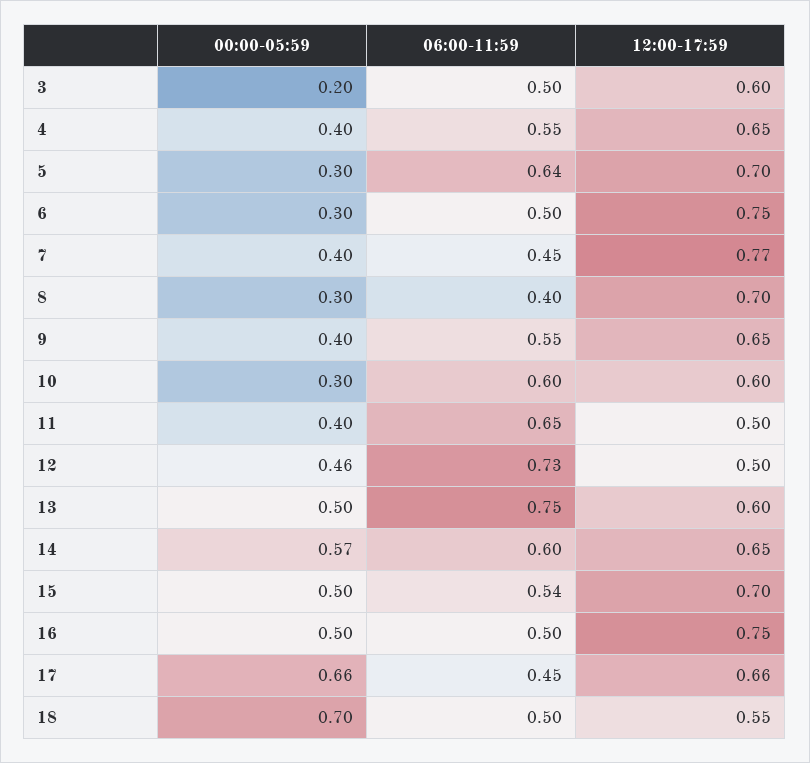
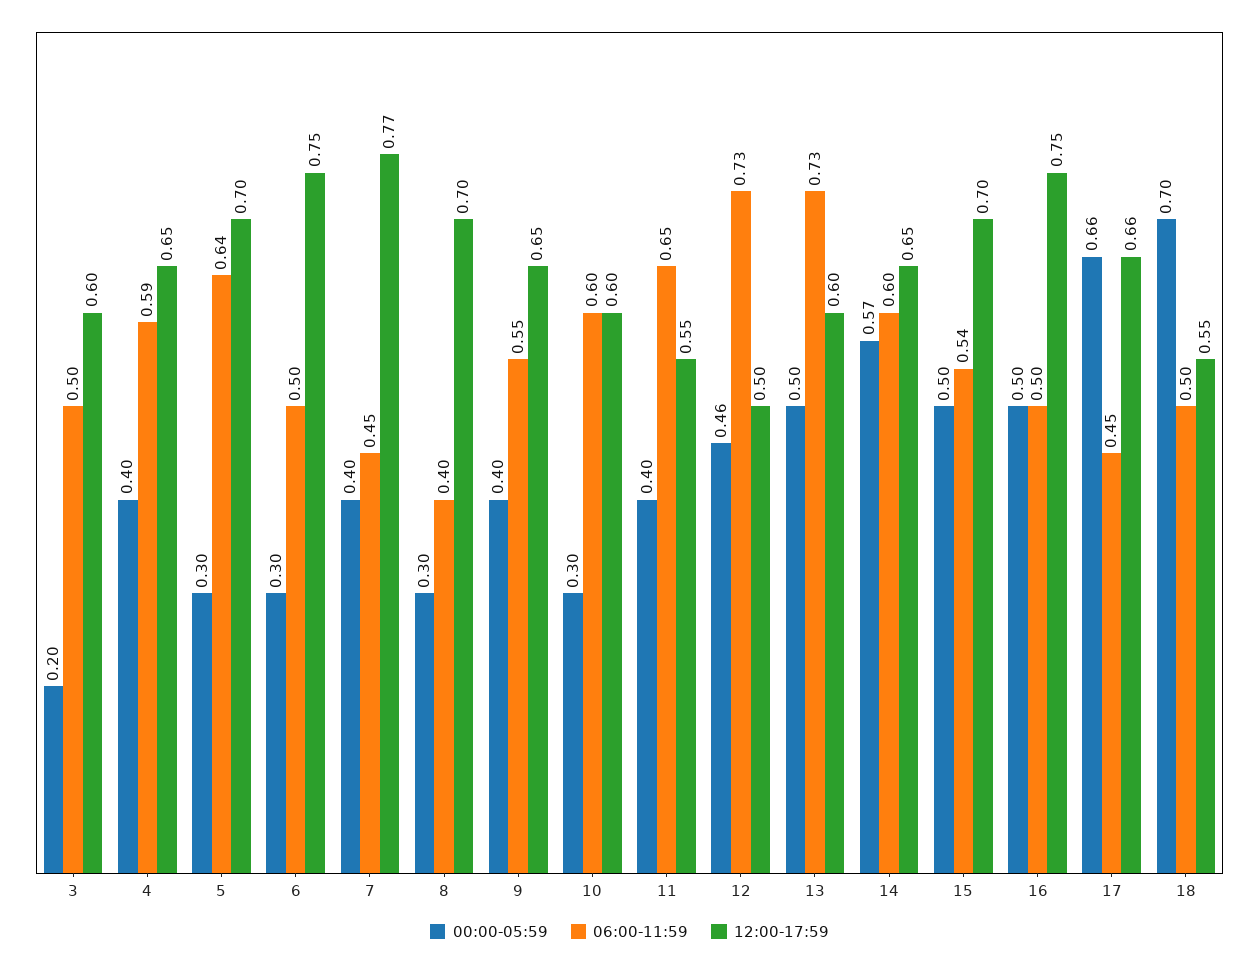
06:00-11:59, 4: 0.55 -> 0.59
12:00-17:59, 11: 0.5 -> 0.55
06:00-11:59, 13: 0.75 -> 0.73

